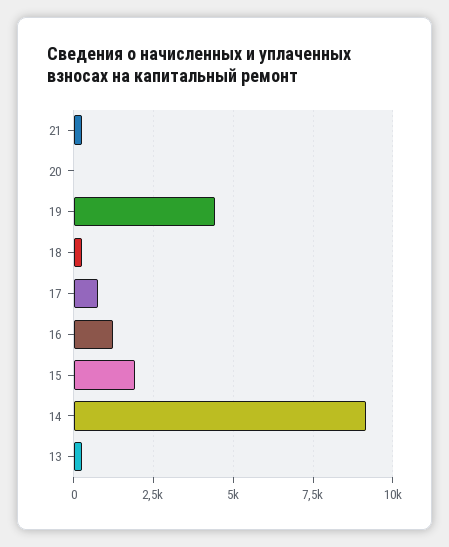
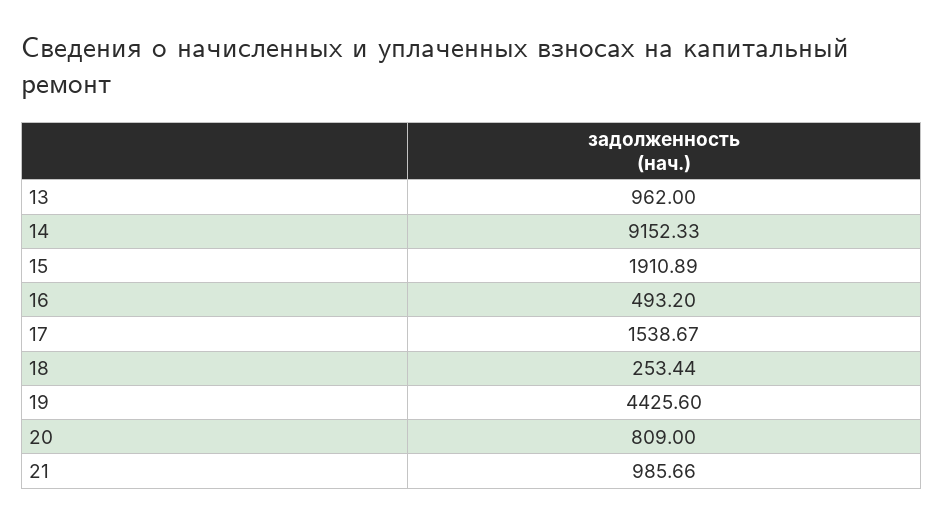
21: 250 -> 985.66
20: 0 -> 809
17: 750 -> 1538.67
16: 1250 -> 493.2
13: 250 -> 962

